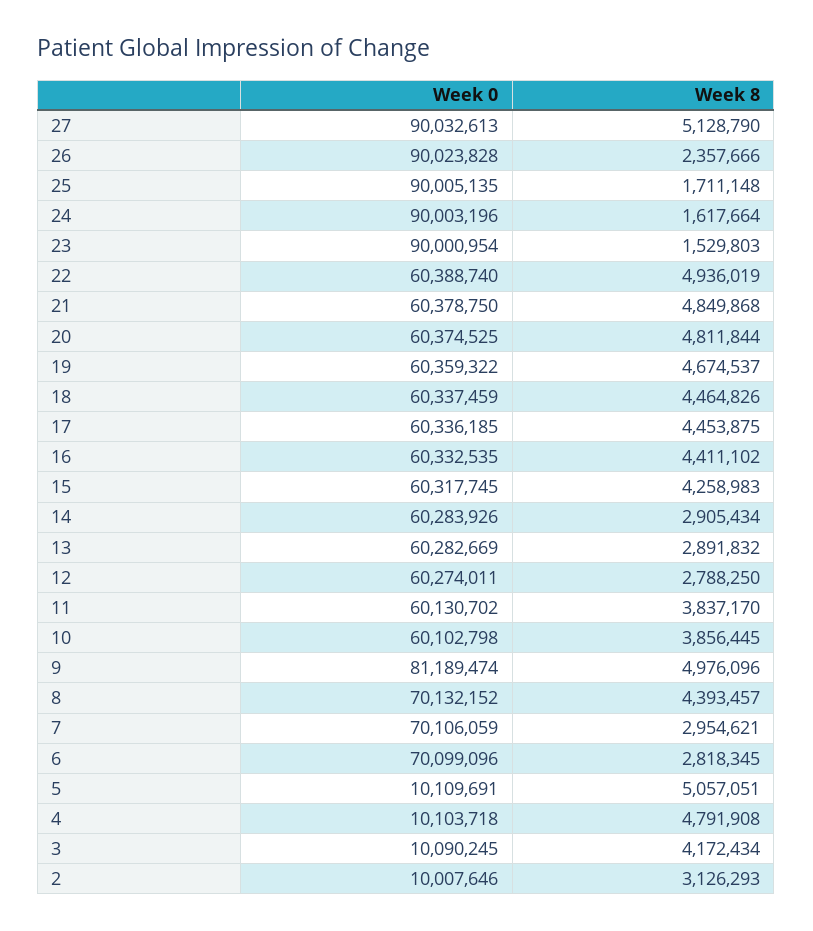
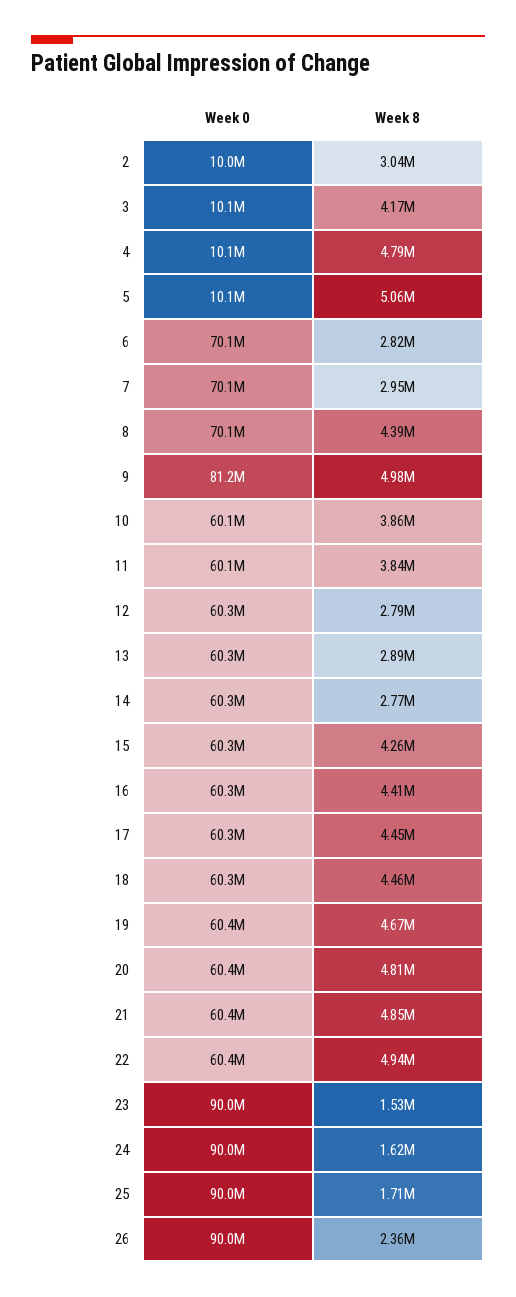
Week 0, 27: 90032613 -> none
Week 8, 27: 5128790 -> none
Week 8, 14: 2905434 -> 2770000
Week 8, 2: 3126293 -> 3040000

